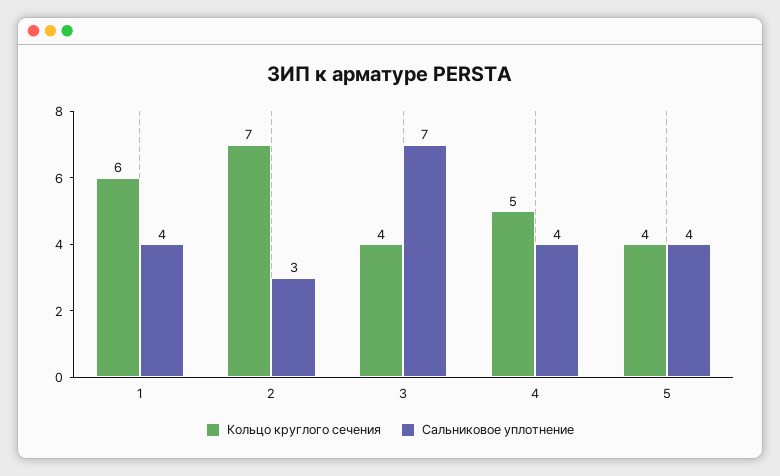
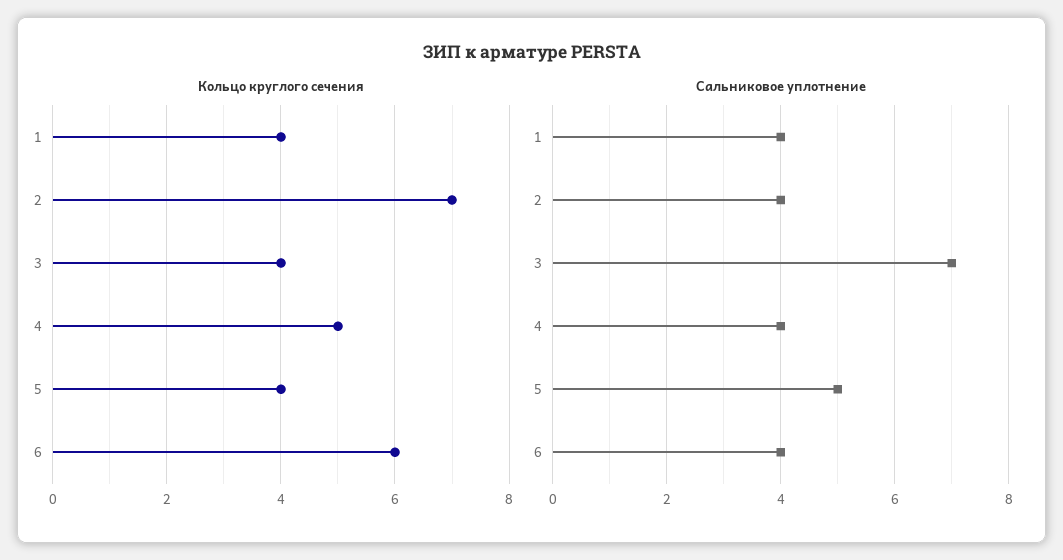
Кольцо круглого сечения, 1: 6 -> 4
Сальниковое уплотнение, 2: 3 -> 4
Сальниковое уплотнение, 5: 4 -> 5
Кольцо круглого сечения, 6: none -> 6
Сальниковое уплотнение, 6: none -> 4

